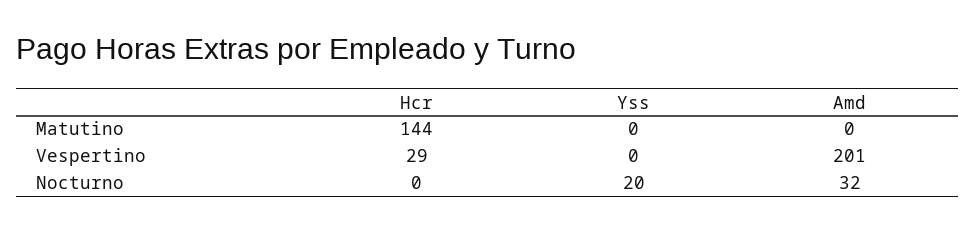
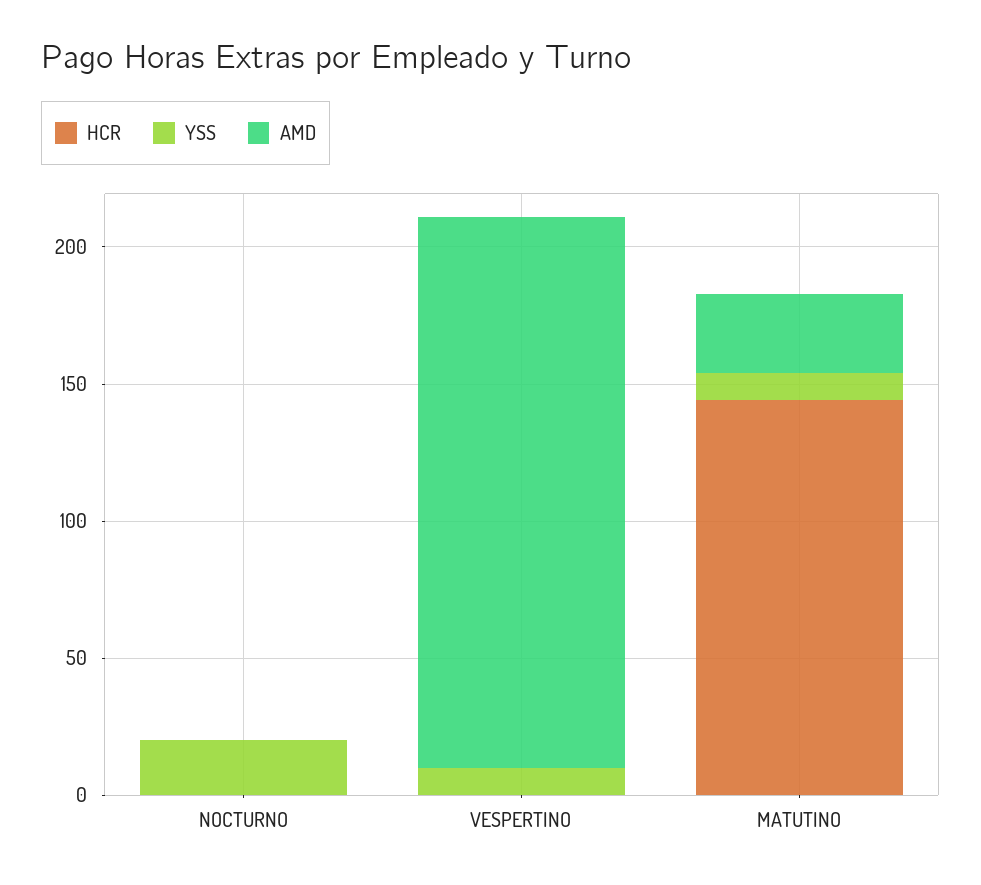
Yss, Matutino: 0 -> 10
Amd, Matutino: 0 -> 30
Hcr, Vespertino: 29 -> 0
Yss, Vespertino: 0 -> 10
Amd, Nocturno: 32 -> 0

